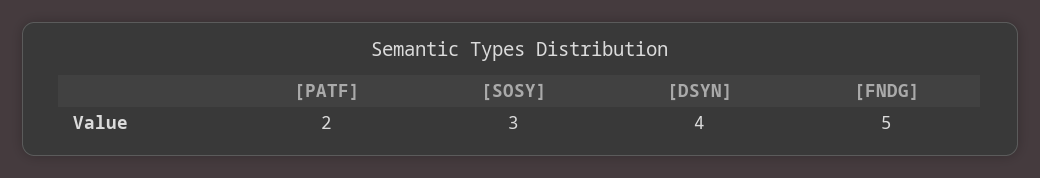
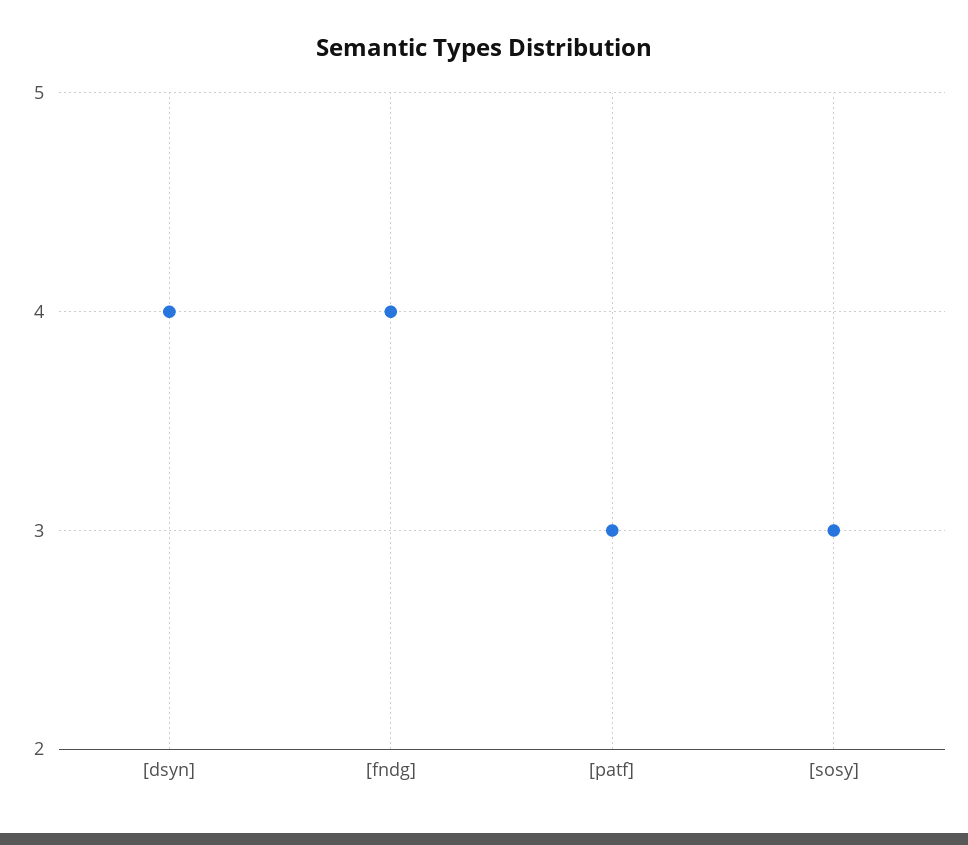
[PATF]: 2 -> 3
[FNDG]: 5 -> 4

